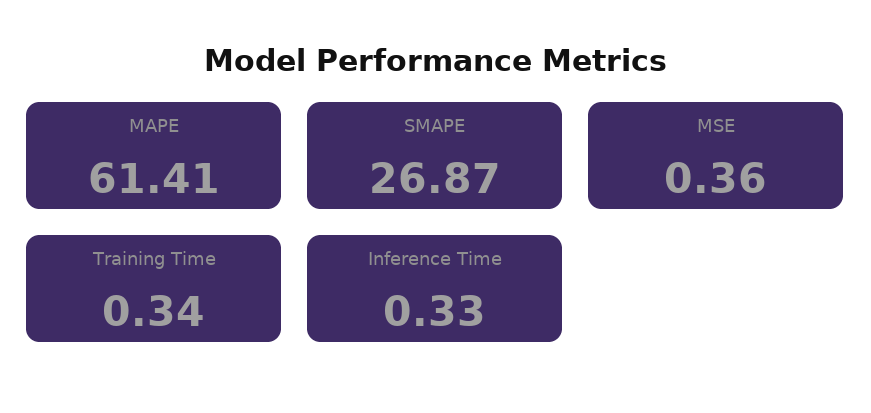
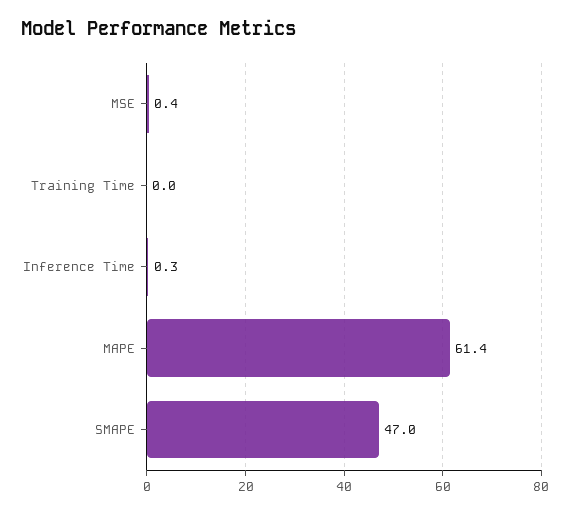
SMAPE: 26.87 -> 47
Training Time: 0.34 -> 0

